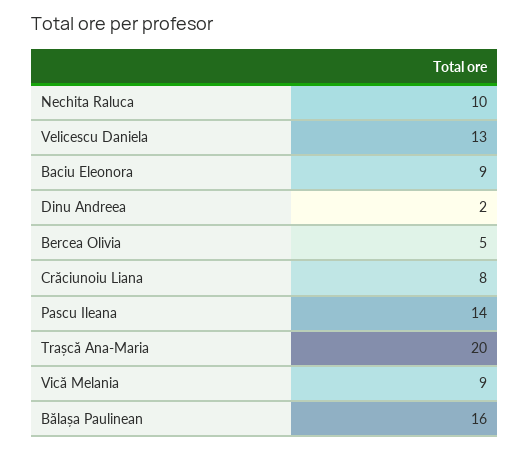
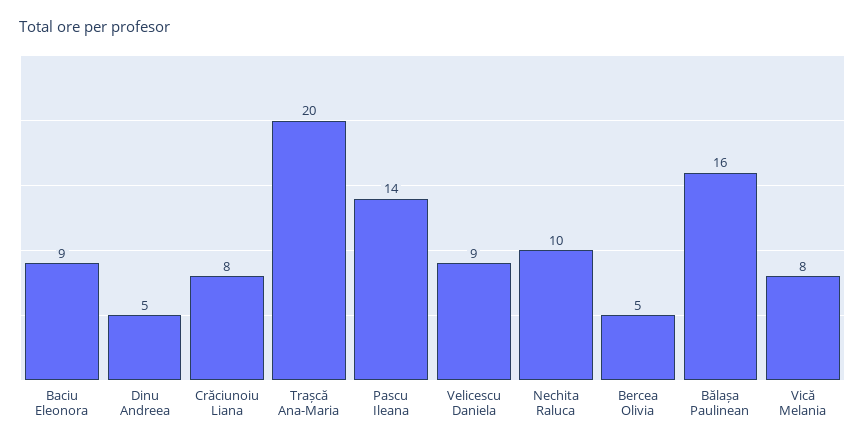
Velicescu Daniela: 13 -> 9
Dinu Andreea: 2 -> 5
Vică Melania: 9 -> 8

